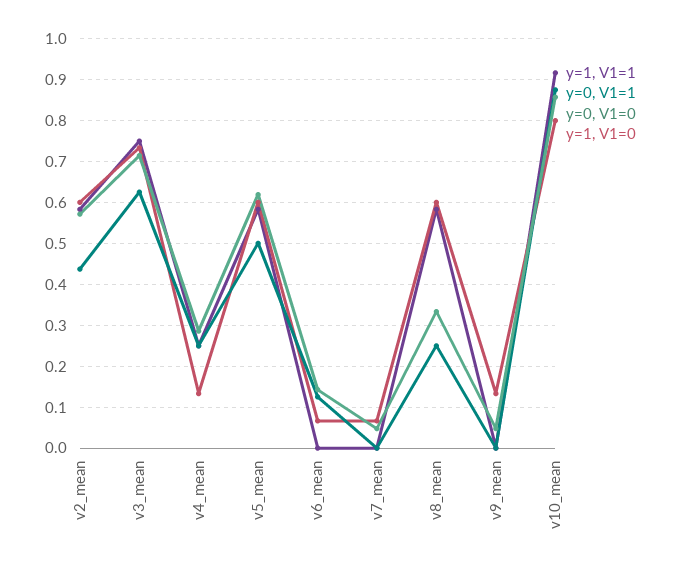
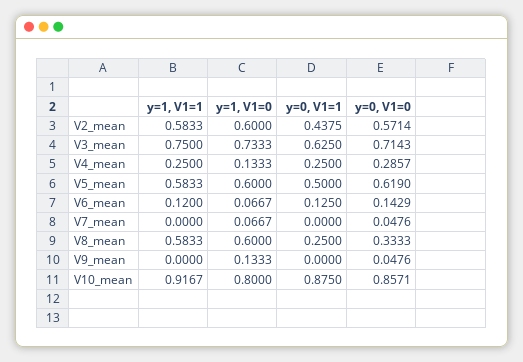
y=1, V1=1, v6_mean: 0 -> 0.12

